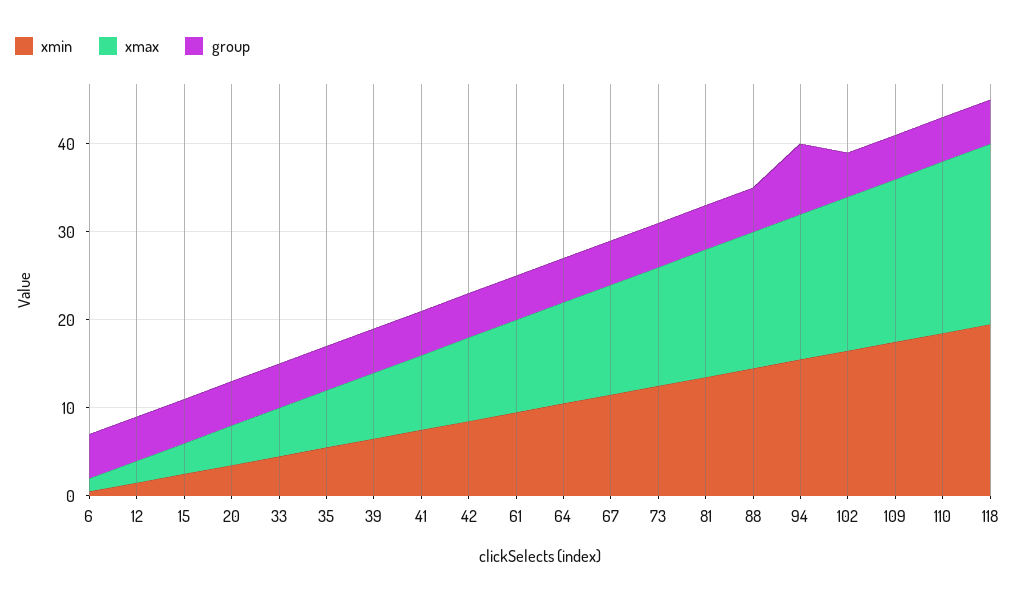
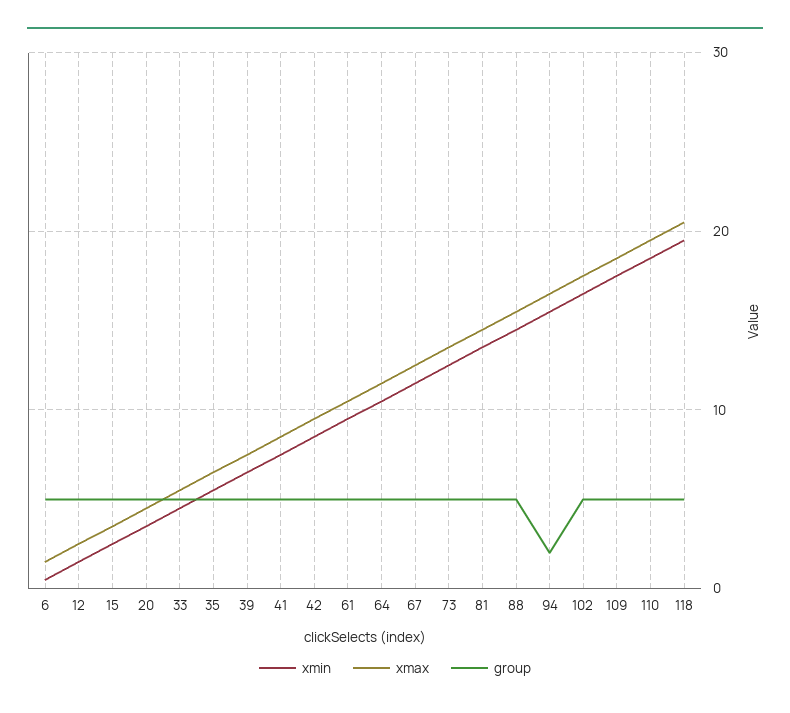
group, 94: 8 -> 2

